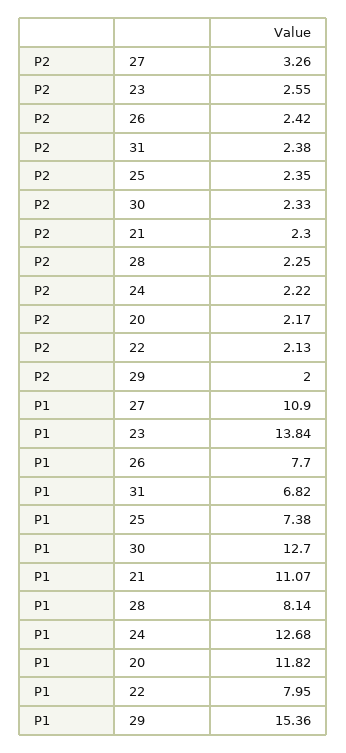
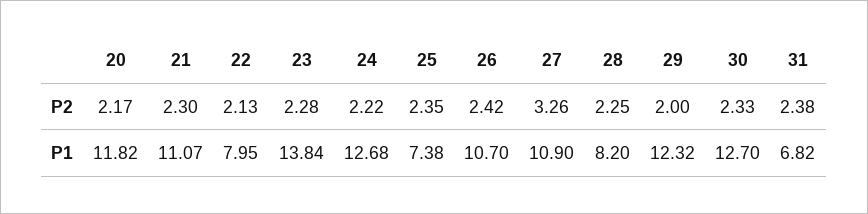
P2, 23: 2.55 -> 2.28
P1, 26: 7.7 -> 10.7
P1, 28: 8.14 -> 8.2
P1, 29: 15.36 -> 12.32

